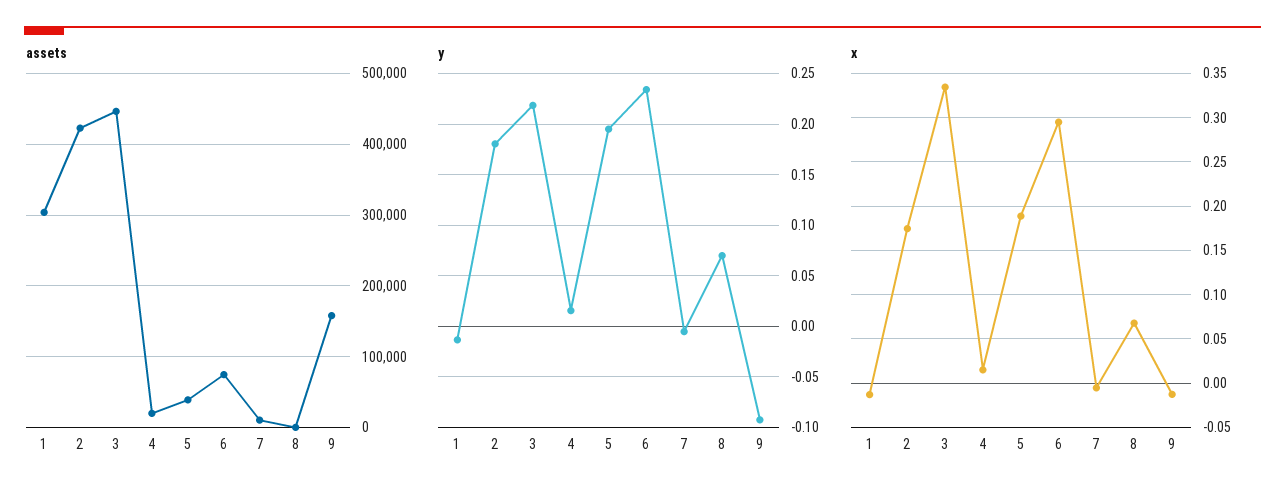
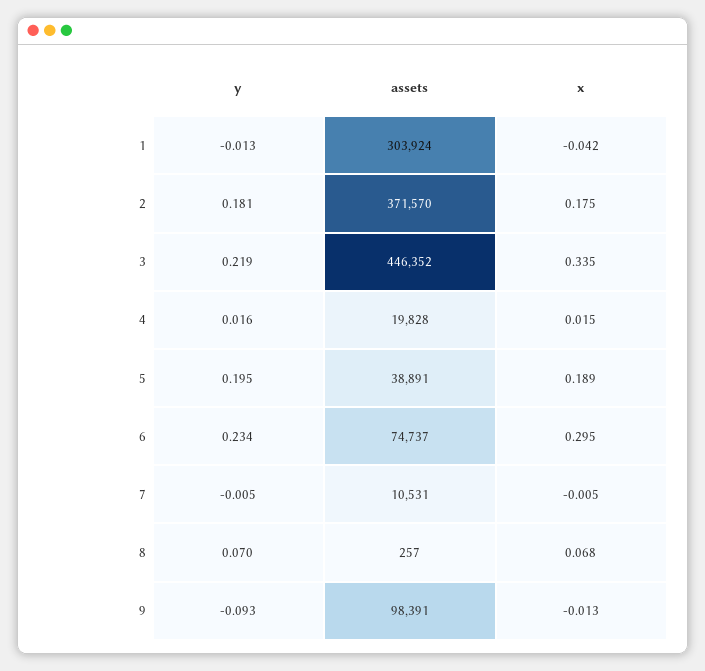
assets, 2: 420000 -> 371570
assets, 9: 160000 -> 98391
x, 1: -0.01 -> -0.042

